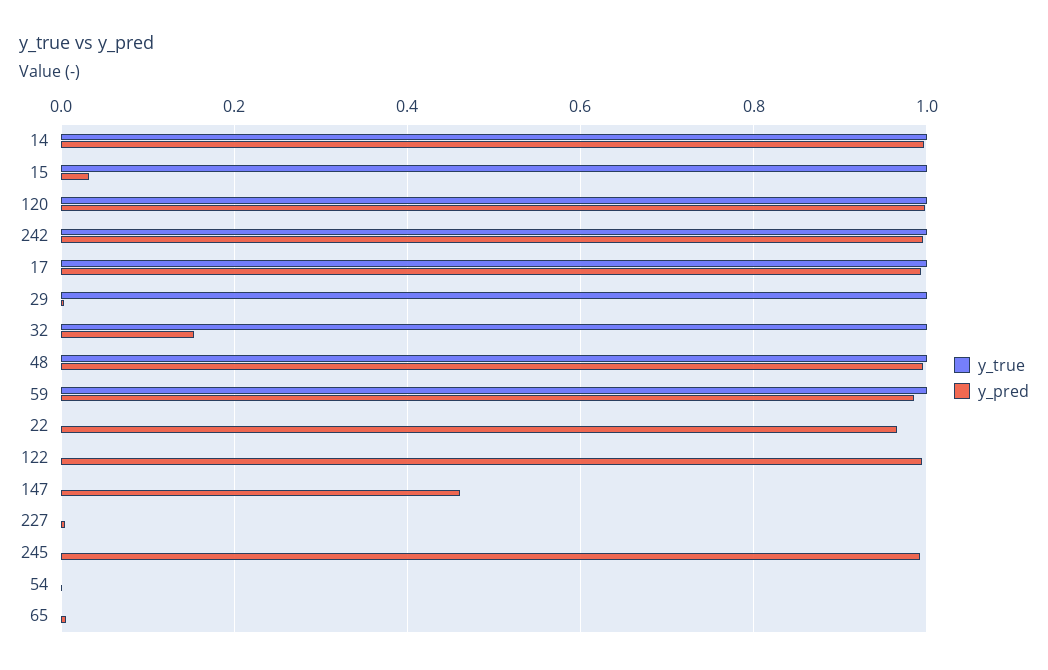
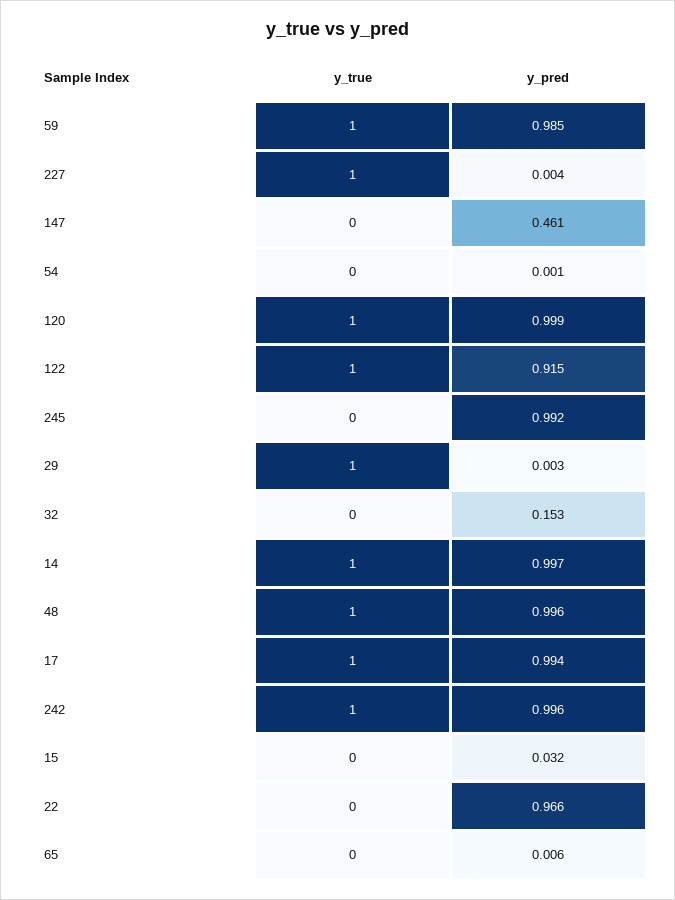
y_true, 15: 1 -> 0
y_true, 32: 1 -> 0
y_true, 122: 0 -> 1
y_pred, 122: 1 -> 0.915
y_true, 227: 0 -> 1

